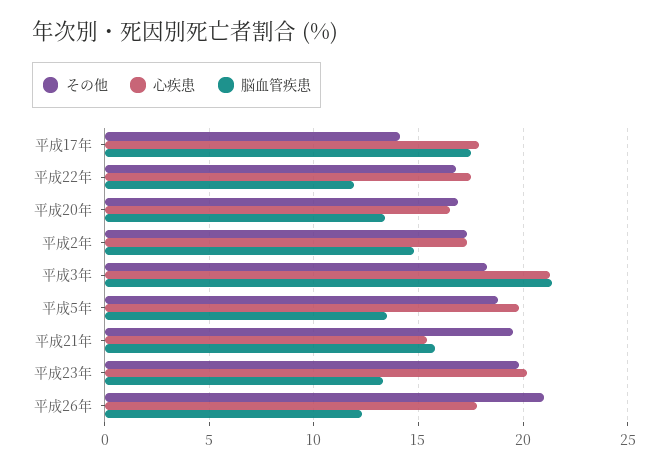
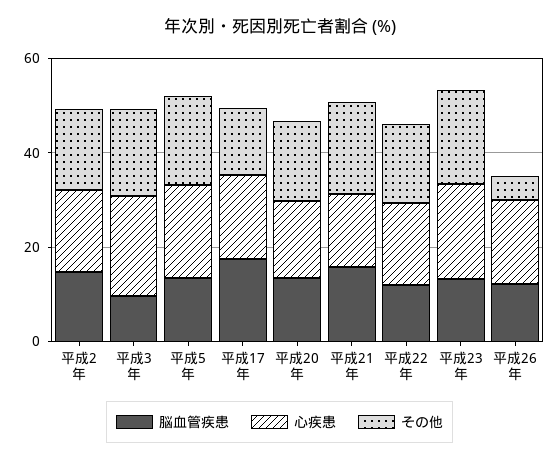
脳血管疾患, 平成3年: 21.5 -> 10
その他, 平成26年: 21 -> 5

